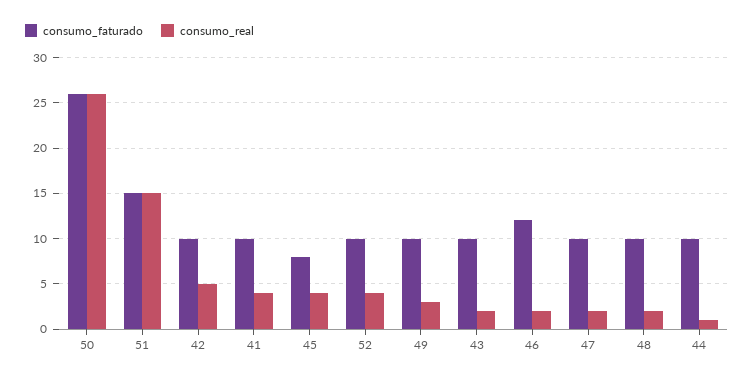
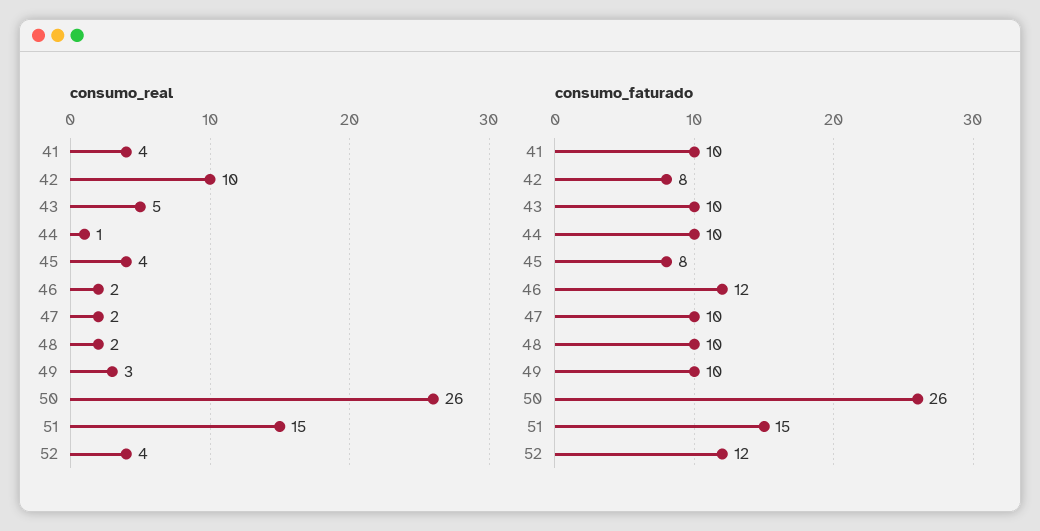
consumo_faturado, 42: 10 -> 8
consumo_real, 42: 5 -> 10
consumo_faturado, 52: 10 -> 12
consumo_real, 43: 2 -> 5

